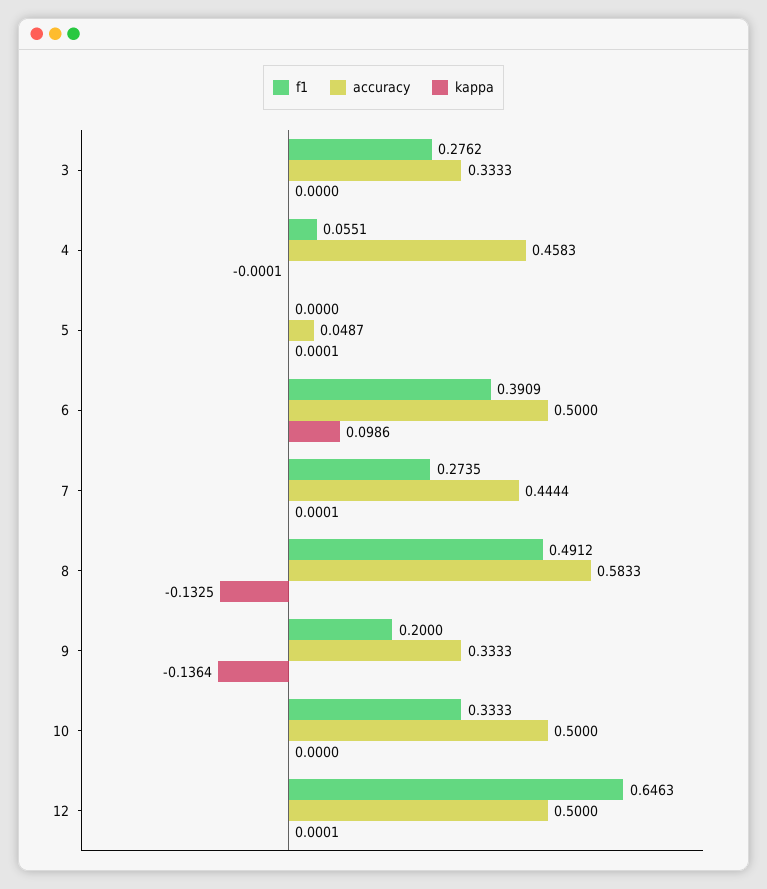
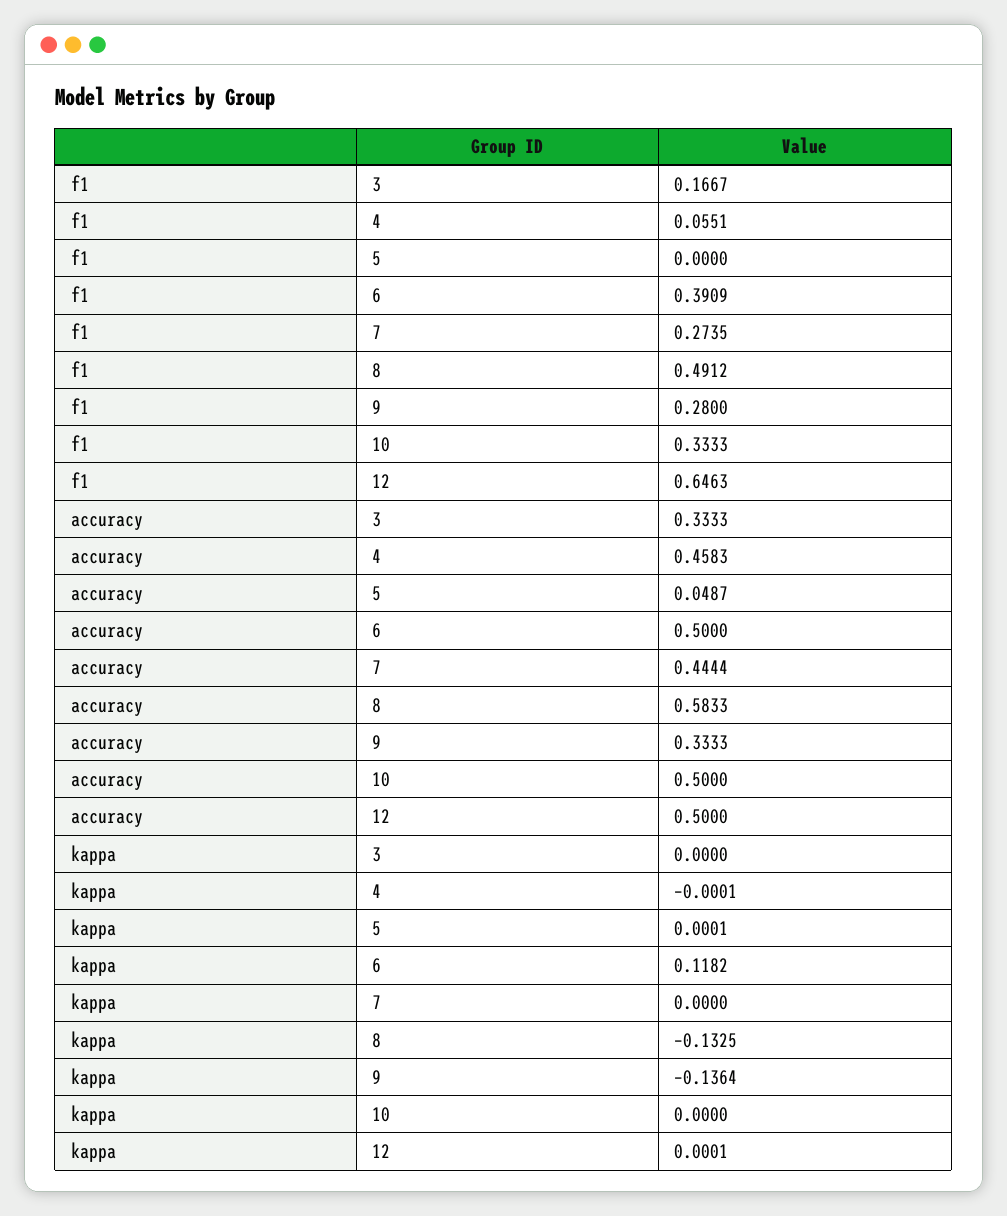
f1, 3: 0.2762 -> 0.1667
kappa, 6: 0.0986 -> 0.1182
kappa, 7: 0.0001 -> 0
f1, 9: 0.2 -> 0.28

